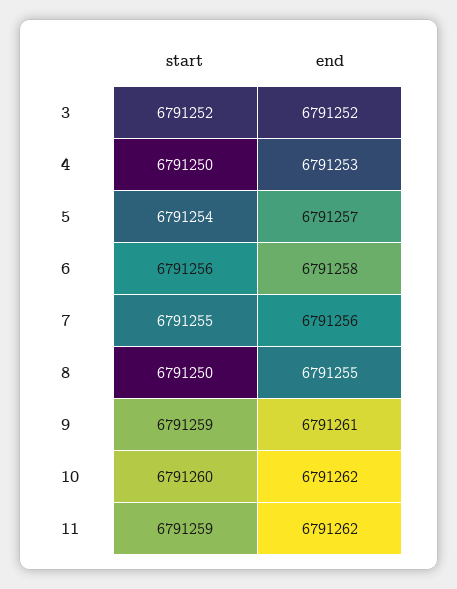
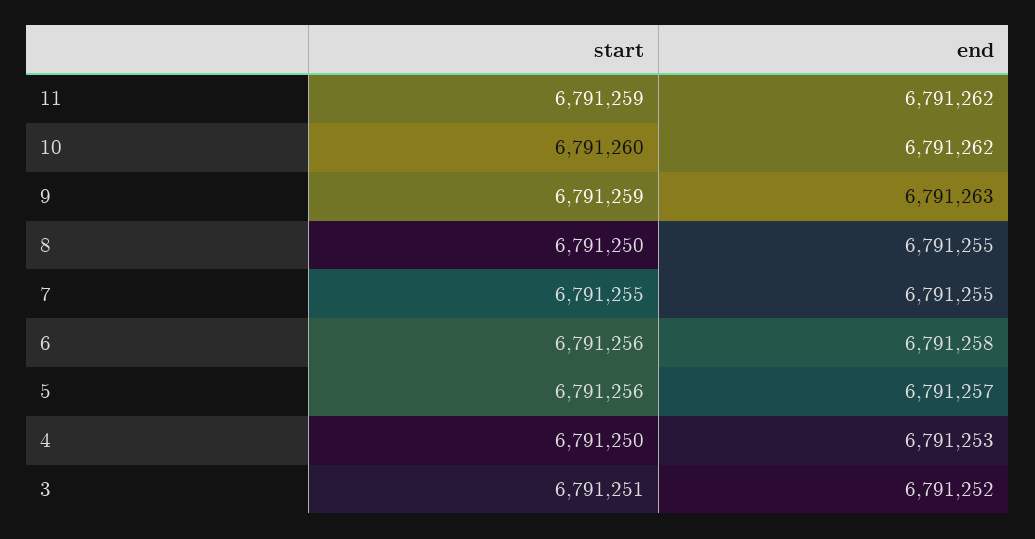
start, 3: 6791252 -> 6791251
start, 5: 6791254 -> 6791256
end, 7: 6791256 -> 6791255
end, 9: 6791261 -> 6791263

